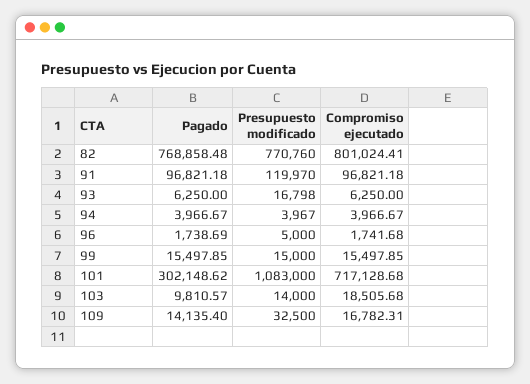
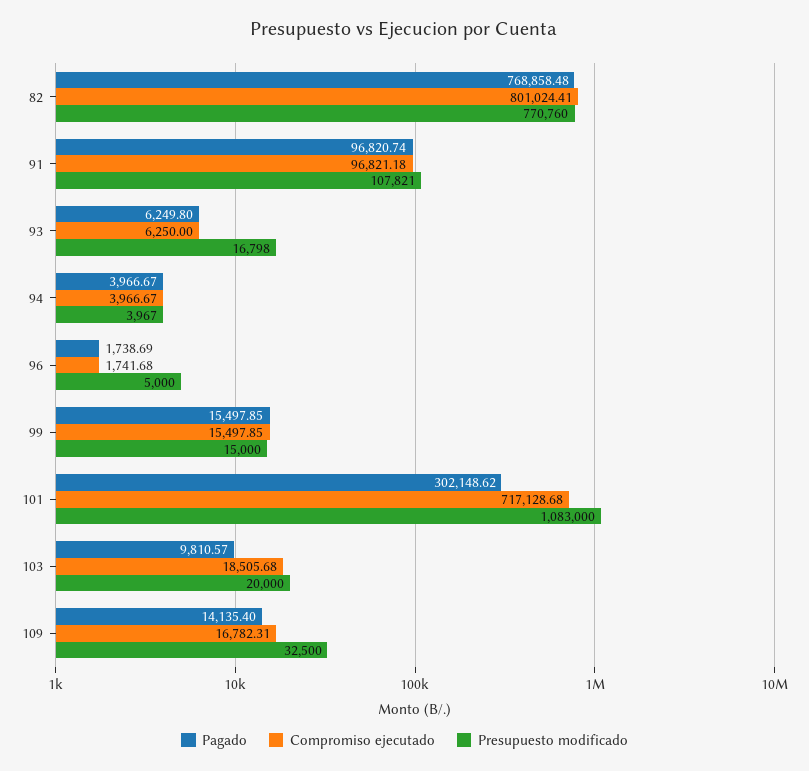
Pagado, 91: 96821.18 -> 96820.74
Presupuesto modificado, 91: 119970 -> 107821
Pagado, 93: 6250 -> 6249.8
Presupuesto modificado, 103: 14000 -> 20000

